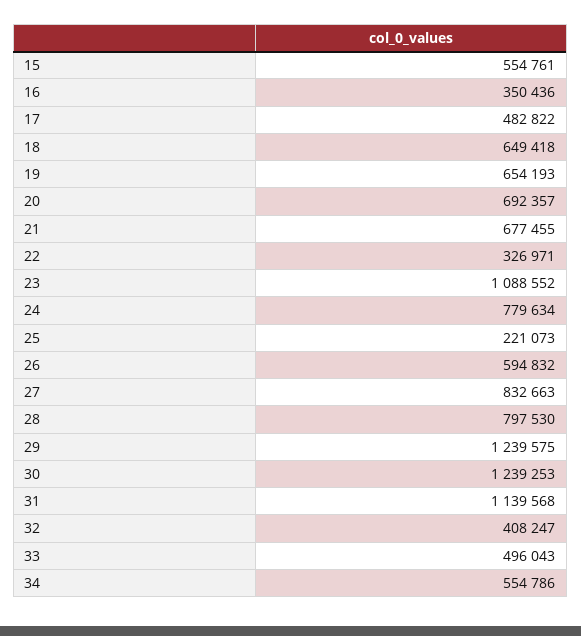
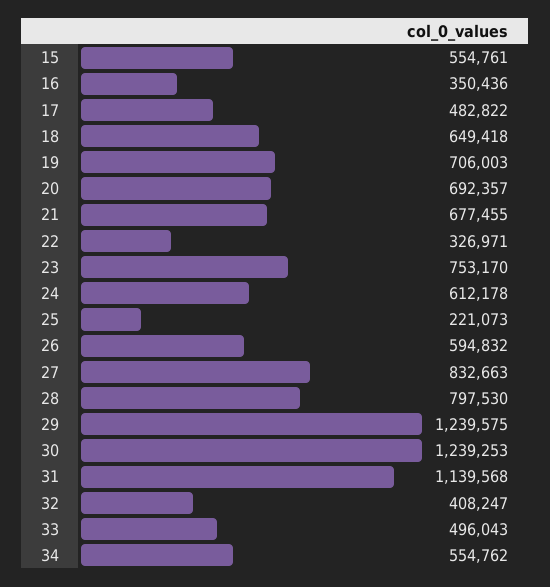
19: 654193 -> 706003
23: 1088552 -> 753170
24: 779634 -> 612178
34: 554786 -> 554762

